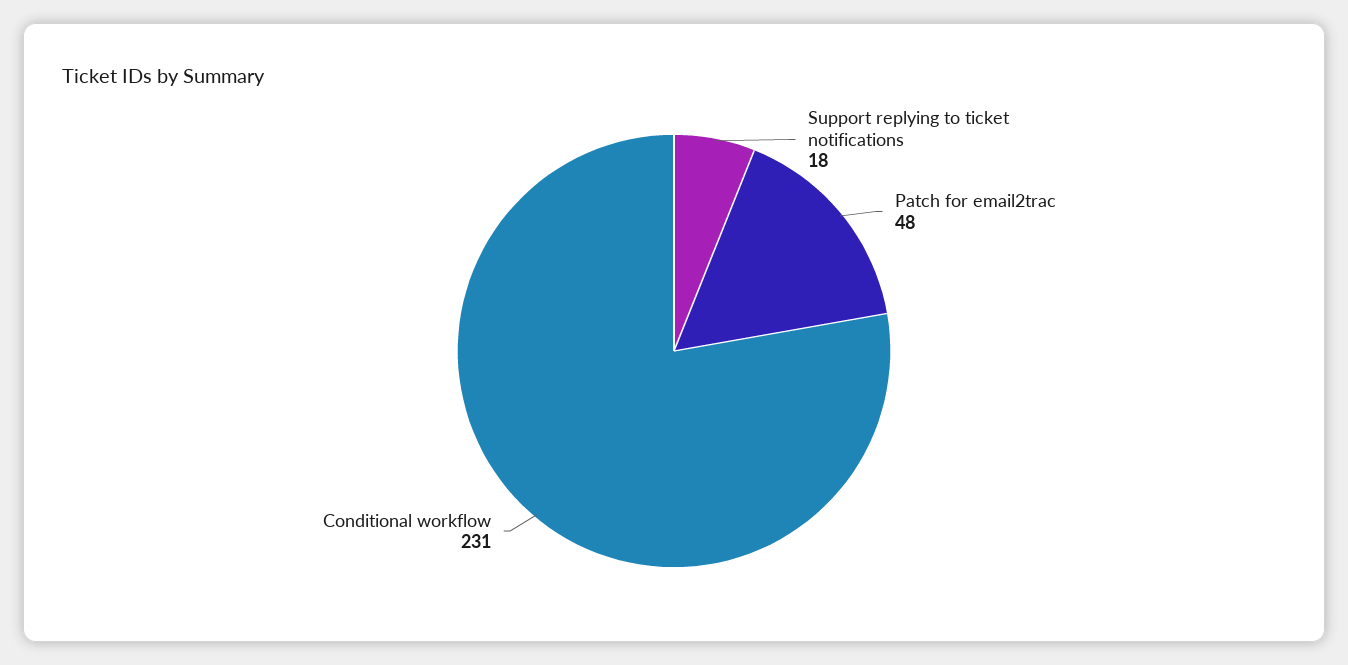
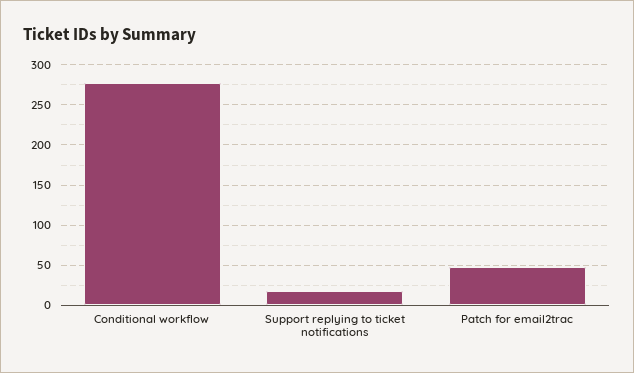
Conditional workflow: 231 -> 280

